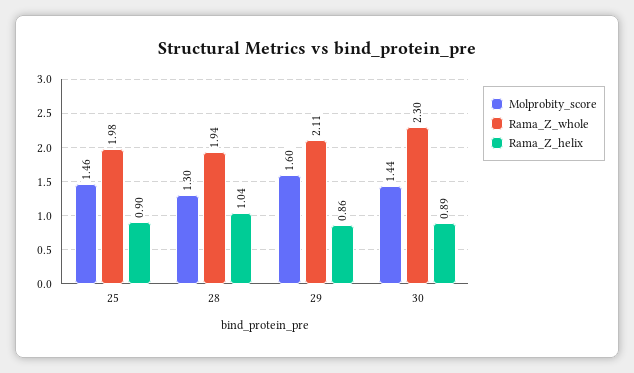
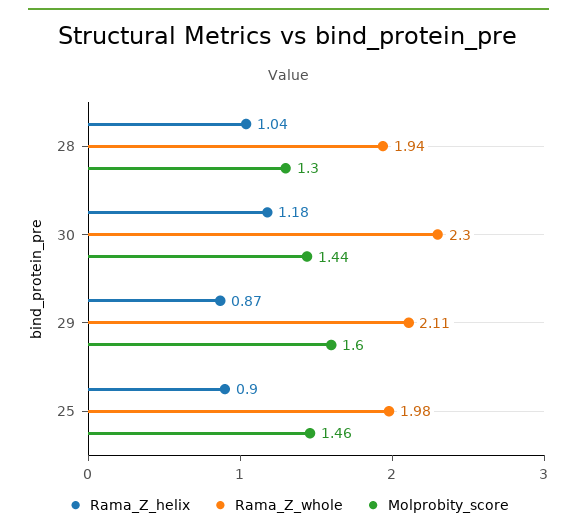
Rama_Z_helix, 29: 0.86 -> 0.87
Rama_Z_helix, 30: 0.89 -> 1.18

